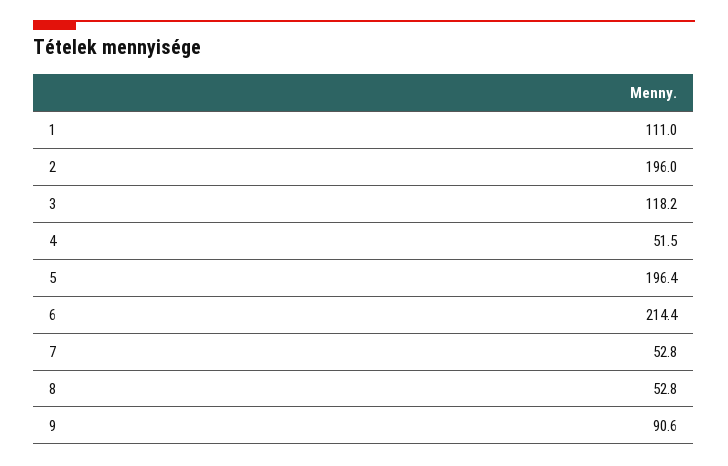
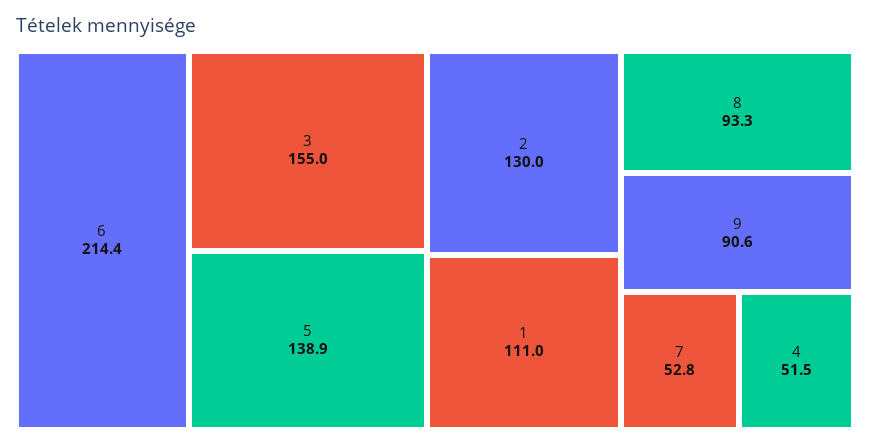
2: 196 -> 130
3: 118.2 -> 155
5: 196.4 -> 138.9
8: 52.8 -> 93.3

